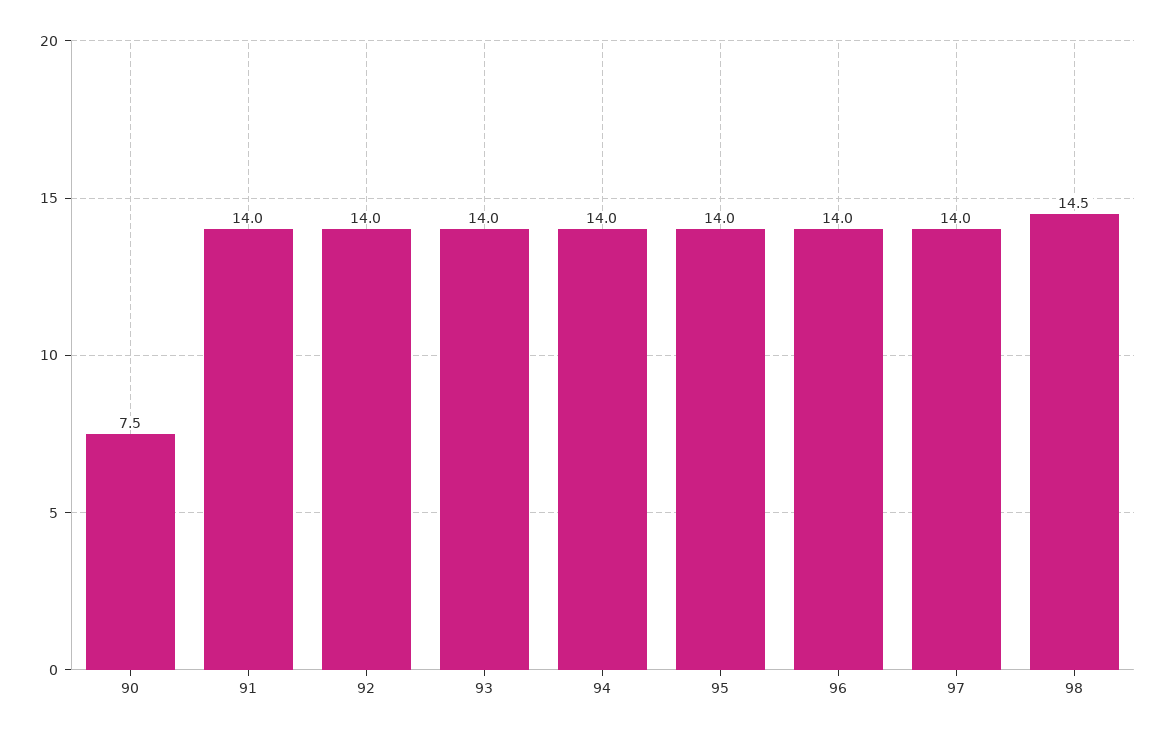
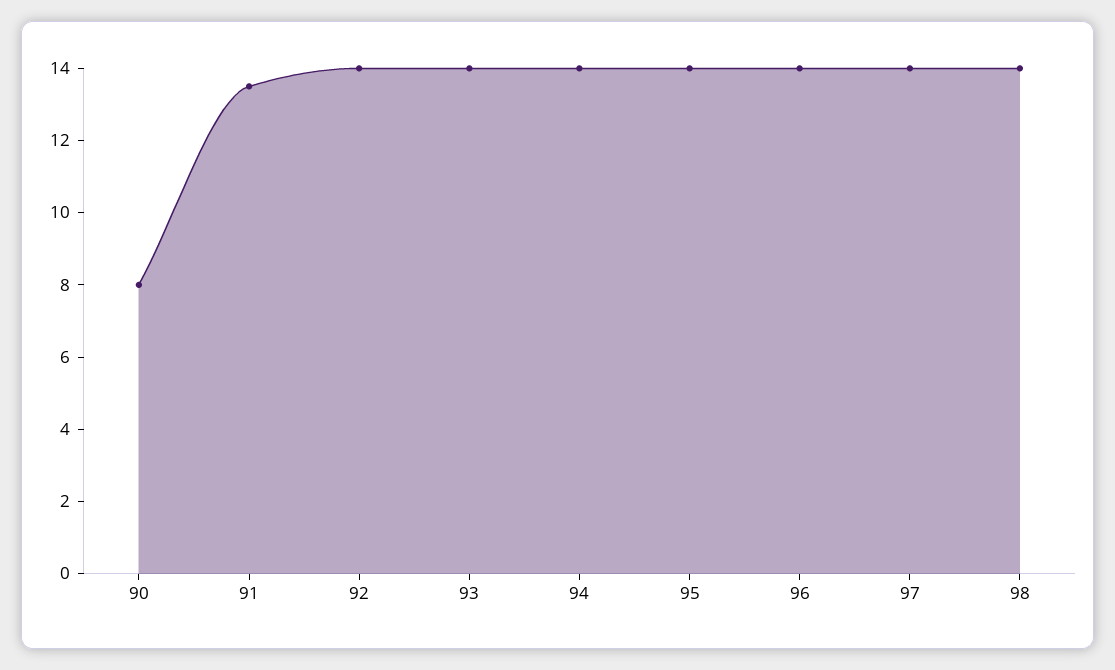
90: 7.5 -> 8
91: 14 -> 13.5
98: 14.5 -> 14

